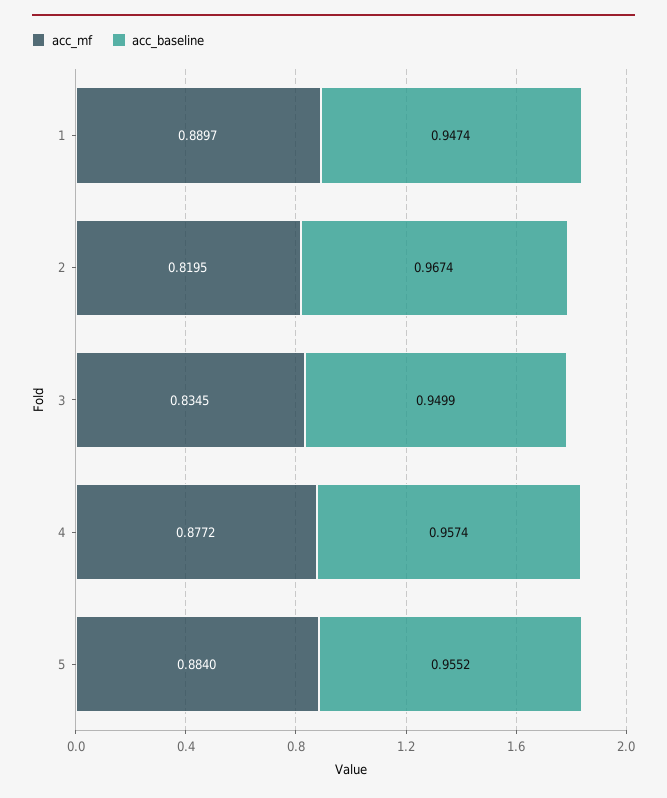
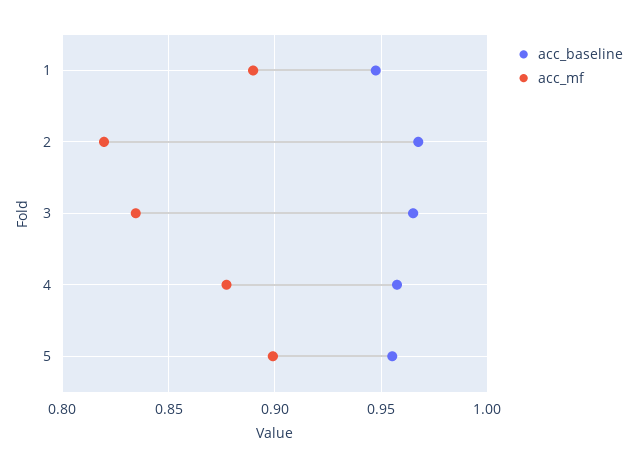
acc_baseline, 3: 0.9499 -> 0.965
acc_mf, 5: 0.884 -> 0.9

